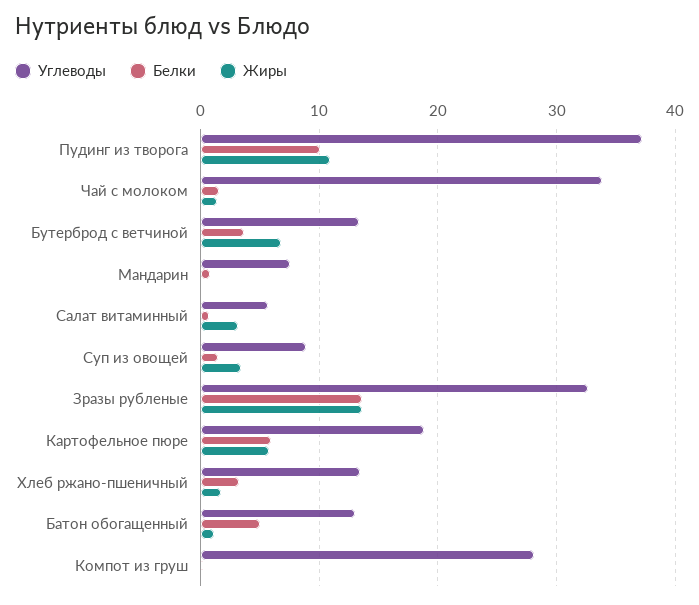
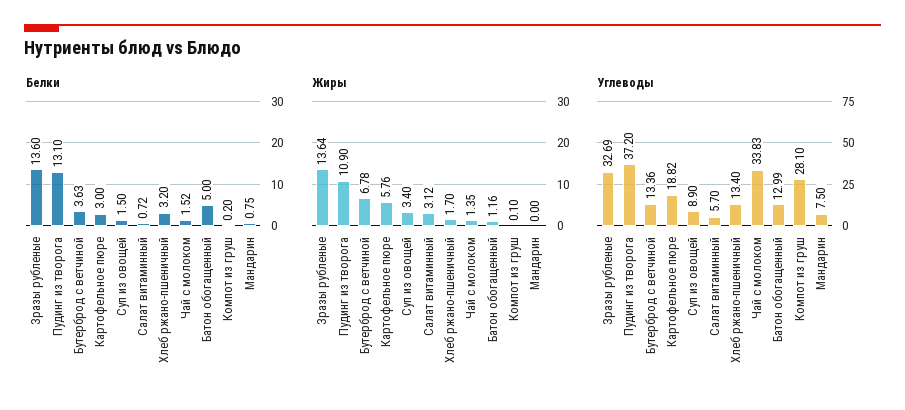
Белки, Пудинг из творога: 10 -> 13.1
Белки, Картофельное пюре: 6 -> 3

